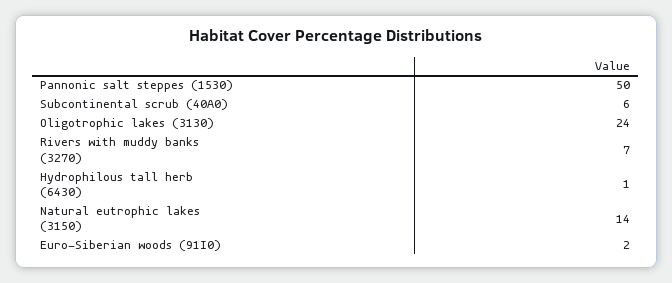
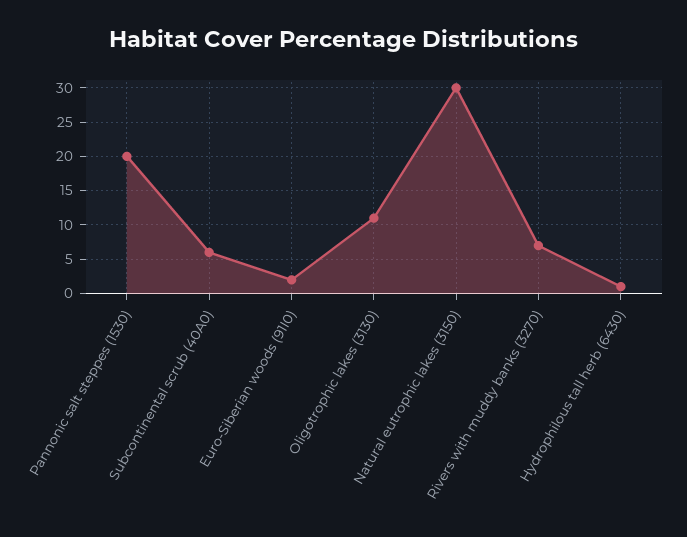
Pannonic salt steppes (1530): 50 -> 20
Oligotrophic lakes (3130): 24 -> 11
Natural eutrophic lakes (3150): 14 -> 30

